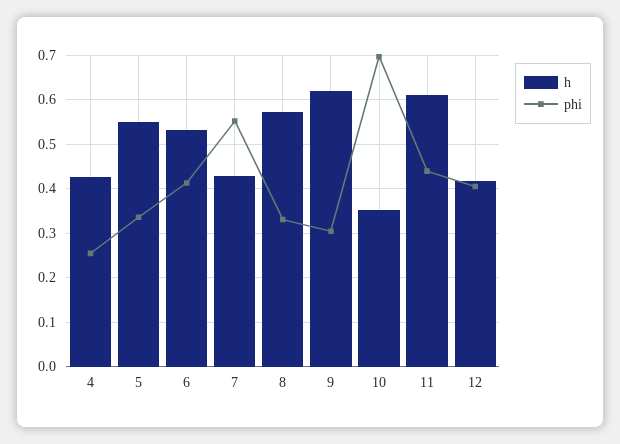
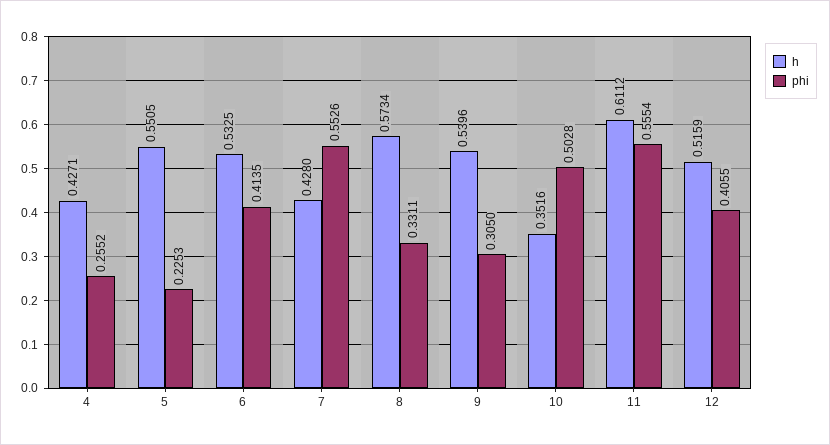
phi, 5: 0.34 -> 0.2253
h, 9: 0.62 -> 0.5396
phi, 10: 0.7 -> 0.5028
phi, 11: 0.44 -> 0.5554
h, 12: 0.42 -> 0.5159

